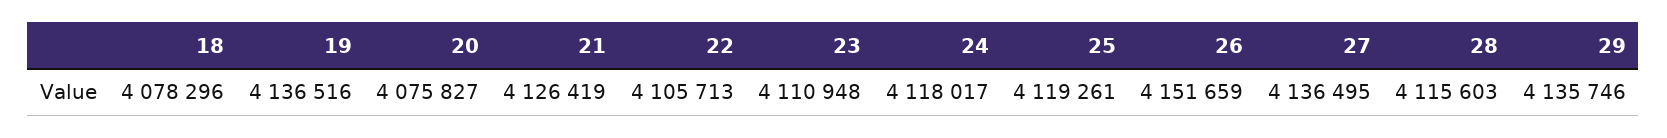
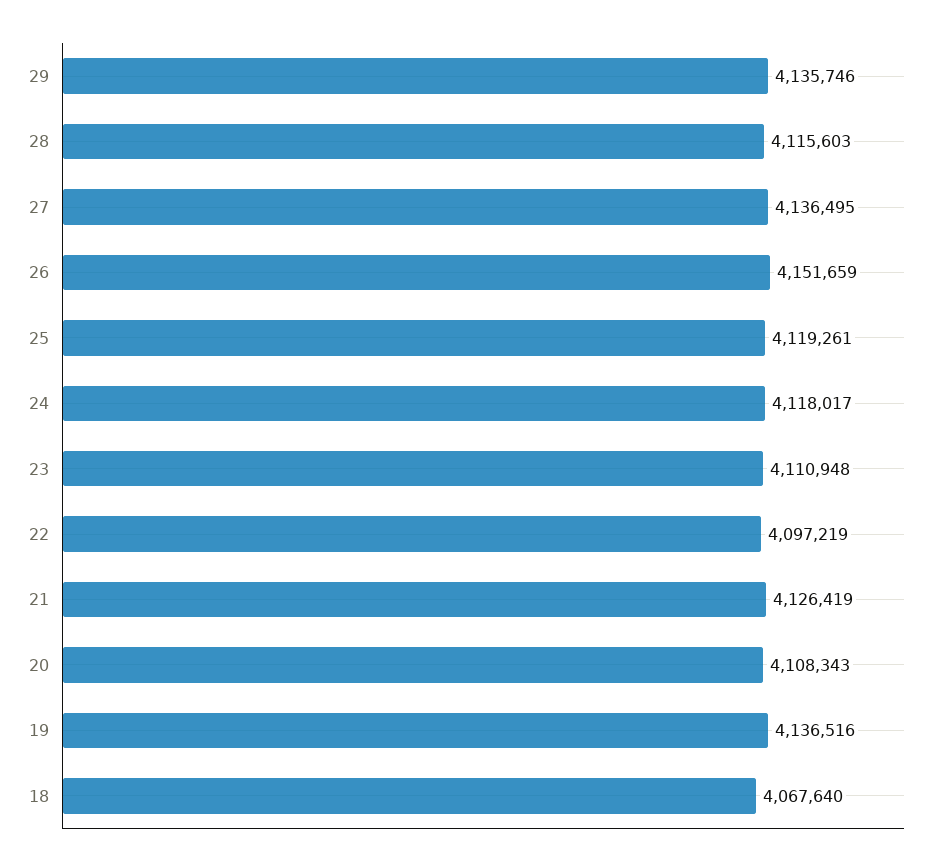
18: 4078296 -> 4067640
20: 4075827 -> 4108343
22: 4105713 -> 4097219

